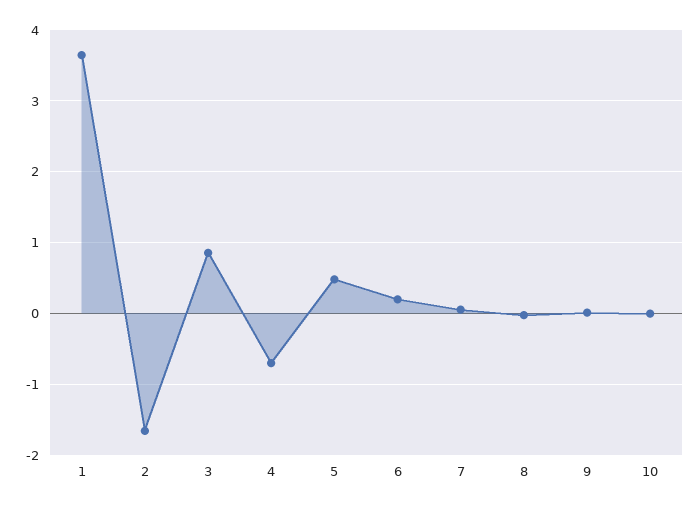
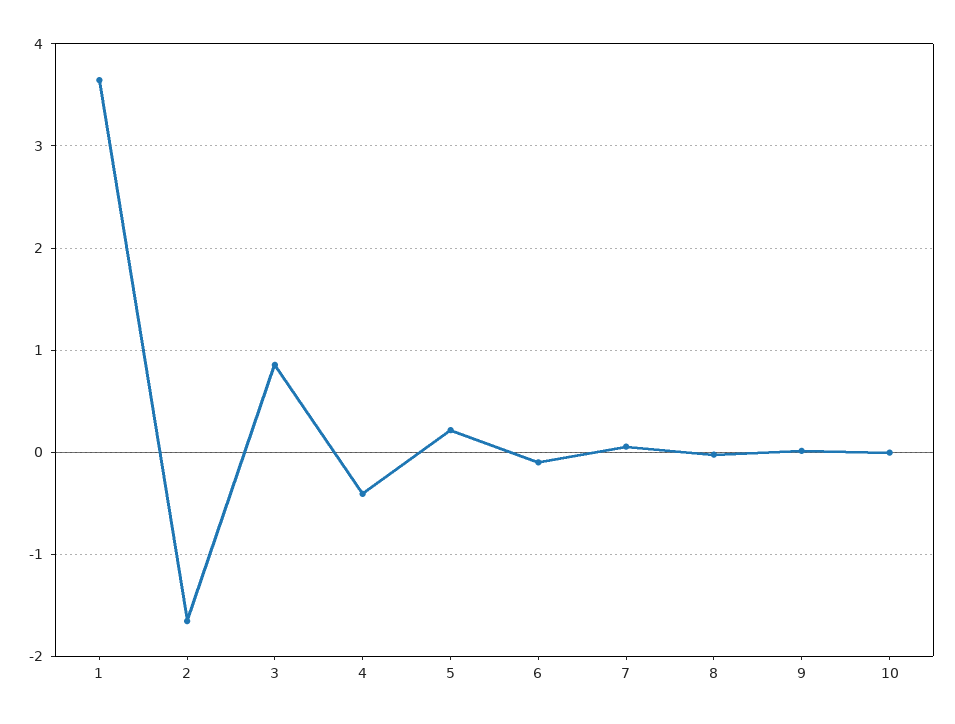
4: -0.7 -> -0.4
5: 0.5 -> 0.2
6: 0.2 -> -0.1

